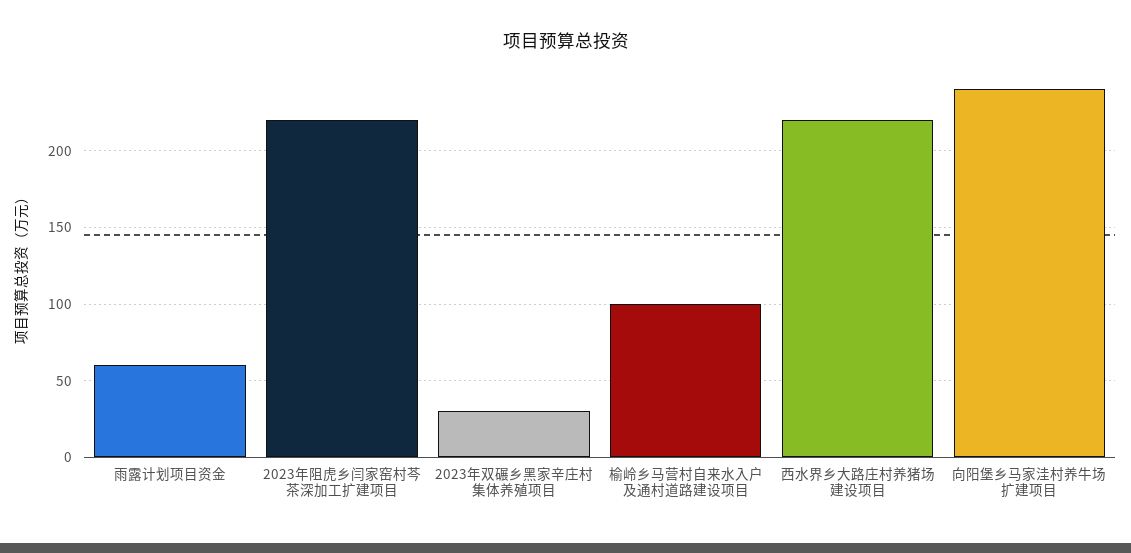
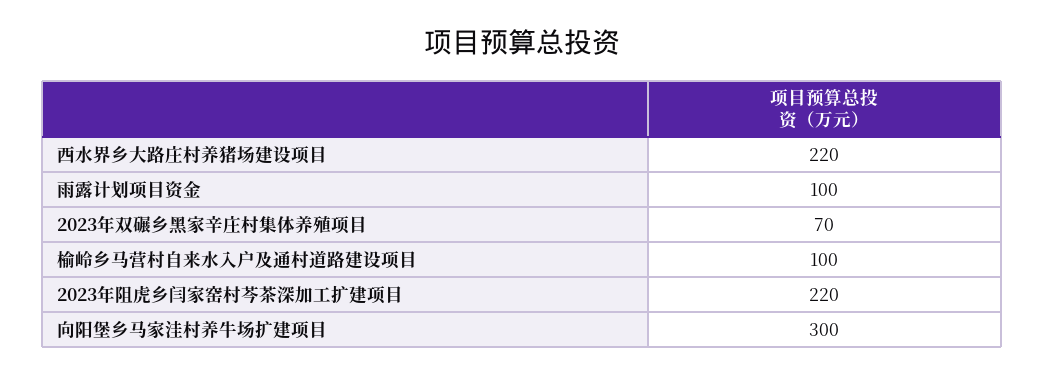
雨露计划项目资金: 60 -> 100
2023年双碾乡黑家辛庄村集体养殖项目: 30 -> 70
向阳堡乡马家洼村养牛场扩建项目: 240 -> 300

